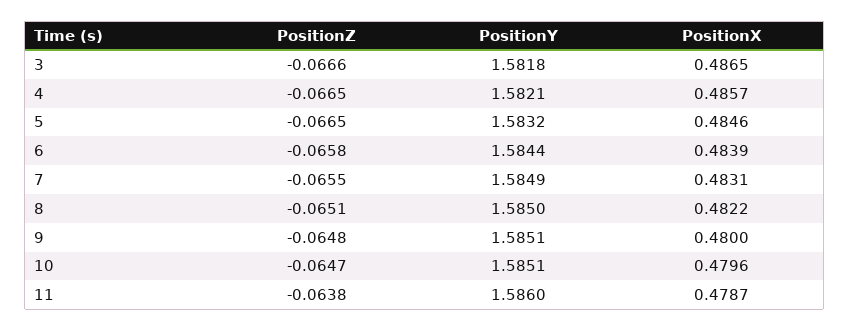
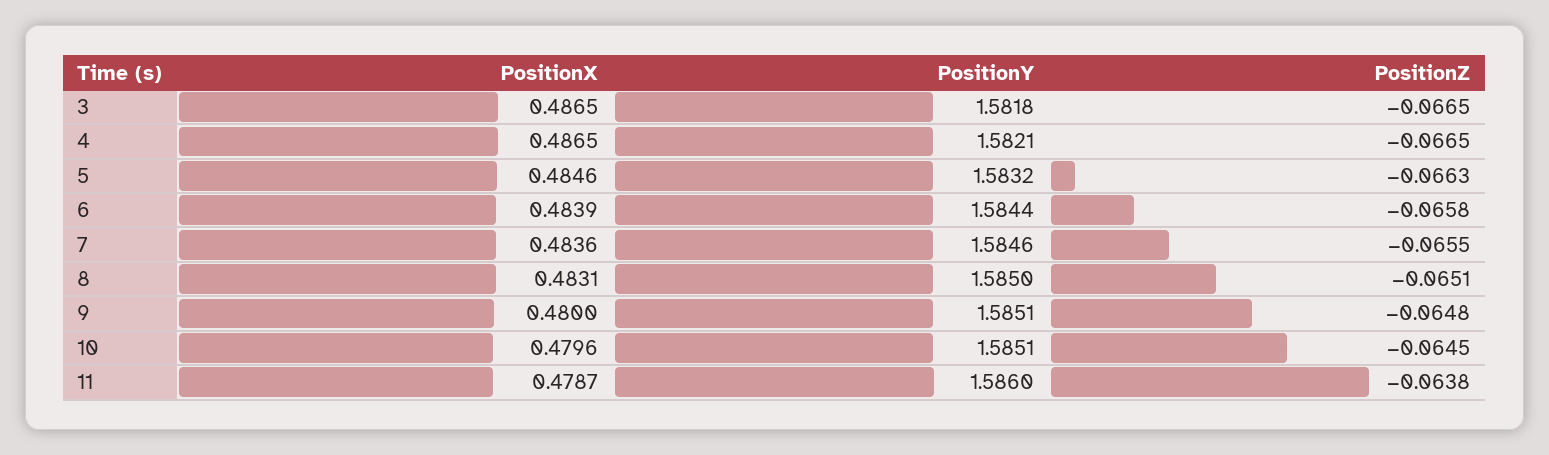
PositionZ, 3: -0.0666 -> -0.0665
PositionX, 4: 0.4857 -> 0.4865
PositionZ, 5: -0.0665 -> -0.0663
PositionY, 7: 1.5849 -> 1.5846
PositionX, 7: 0.4831 -> 0.4836
PositionX, 8: 0.4822 -> 0.4831
PositionZ, 10: -0.0647 -> -0.0645

